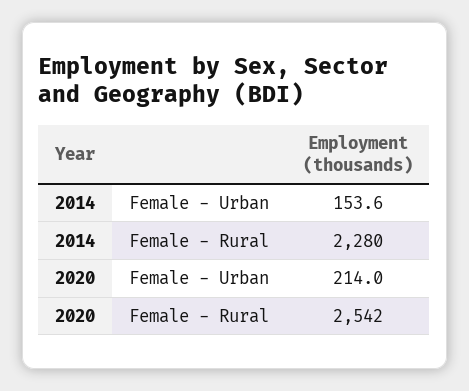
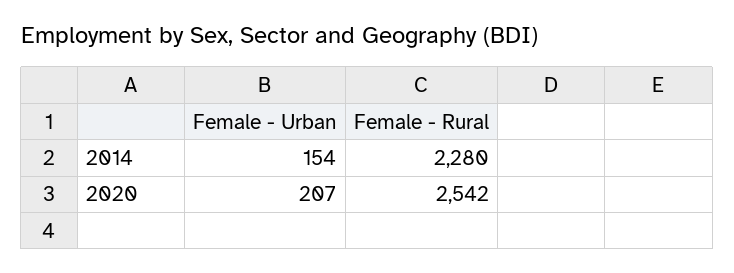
2020, Female - Urban: 214 -> 207

